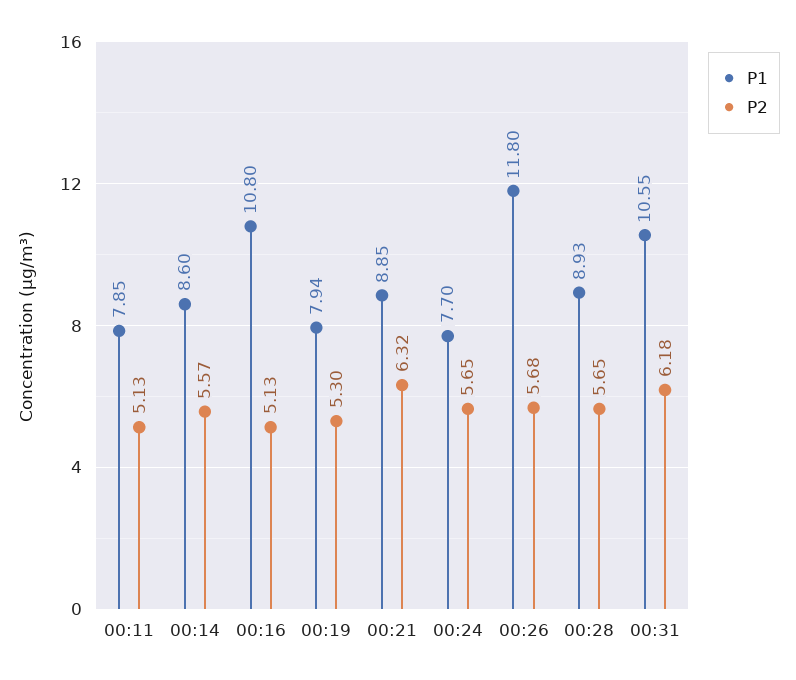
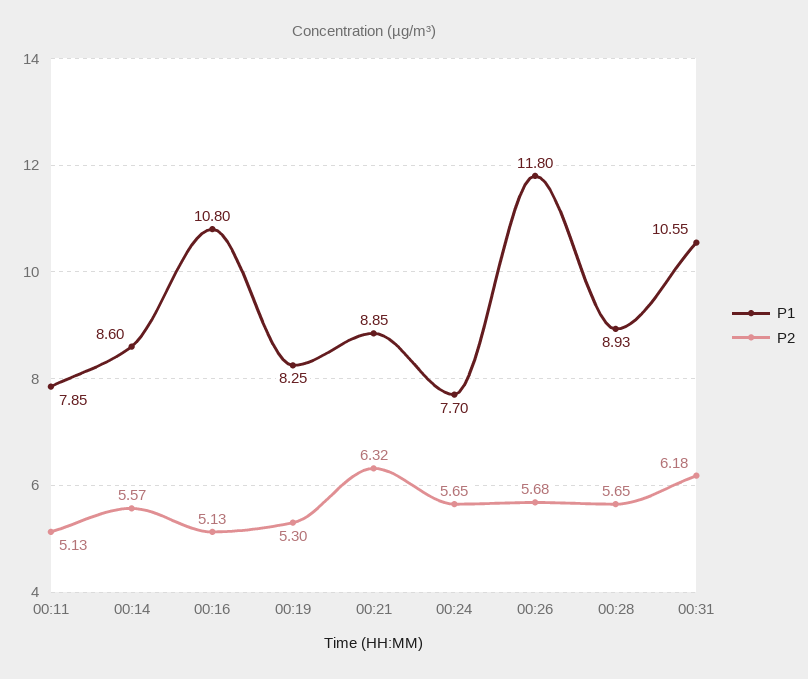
P1, 00:19: 7.94 -> 8.25

